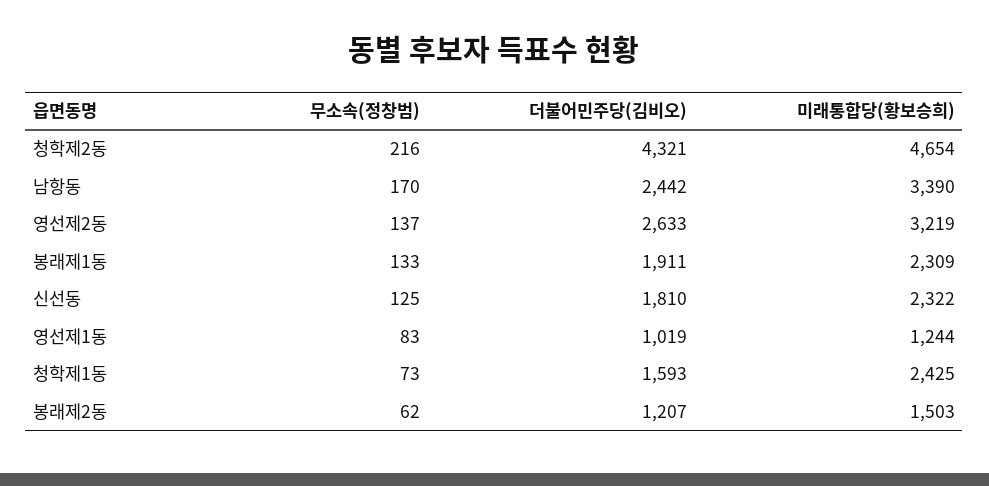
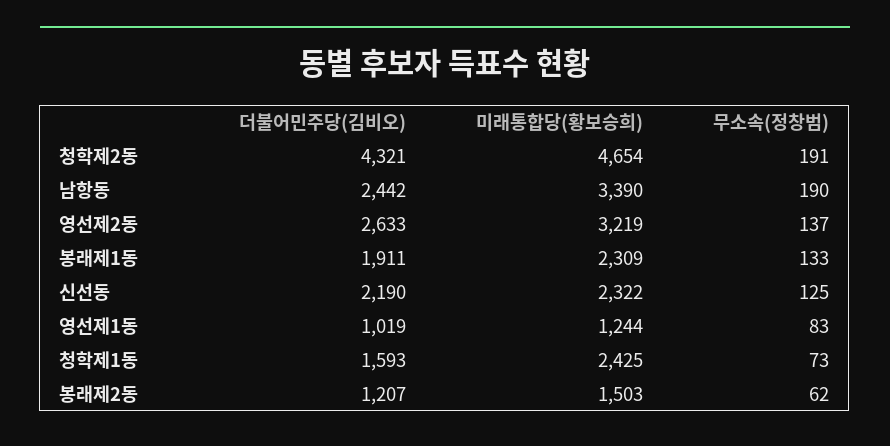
무소속(정창범), 청학제2동: 216 -> 191
무소속(정창범), 남항동: 170 -> 190
더불어민주당(김비오), 신선동: 1810 -> 2190

